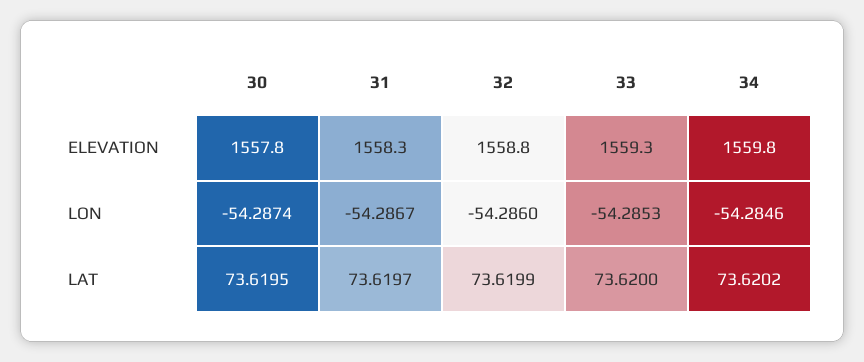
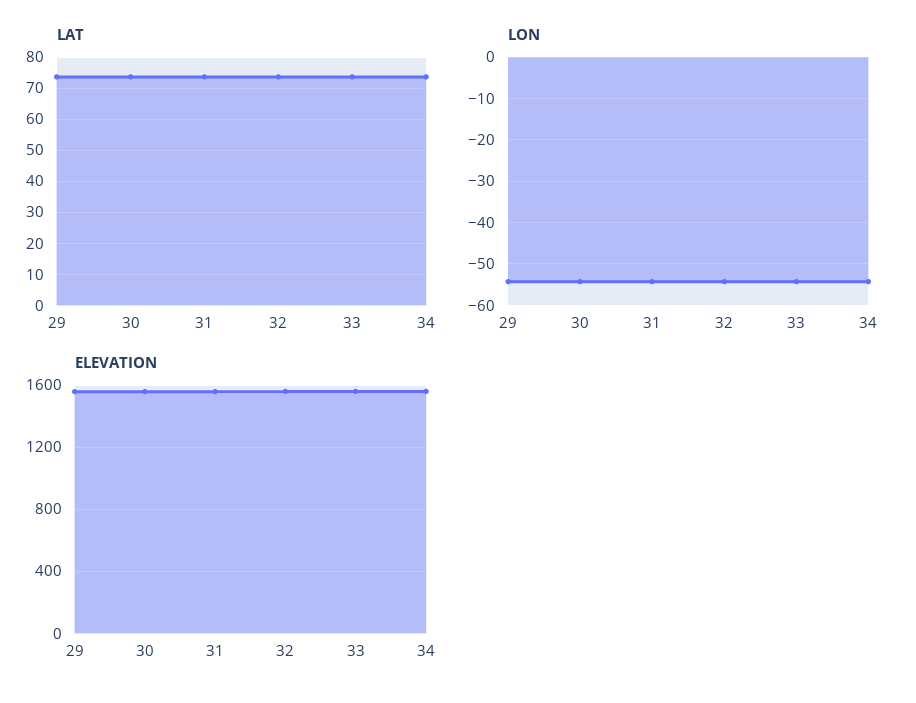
LAT, 29: none -> 74
LON, 29: none -> -54
ELEVATION, 29: none -> 1550

